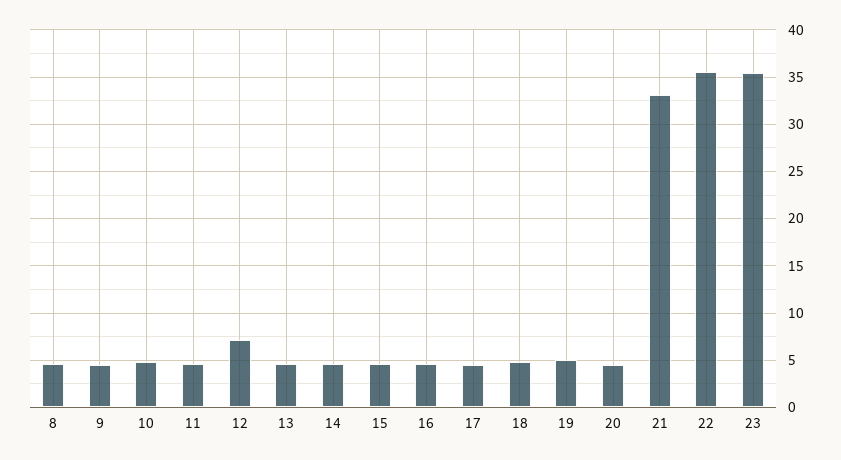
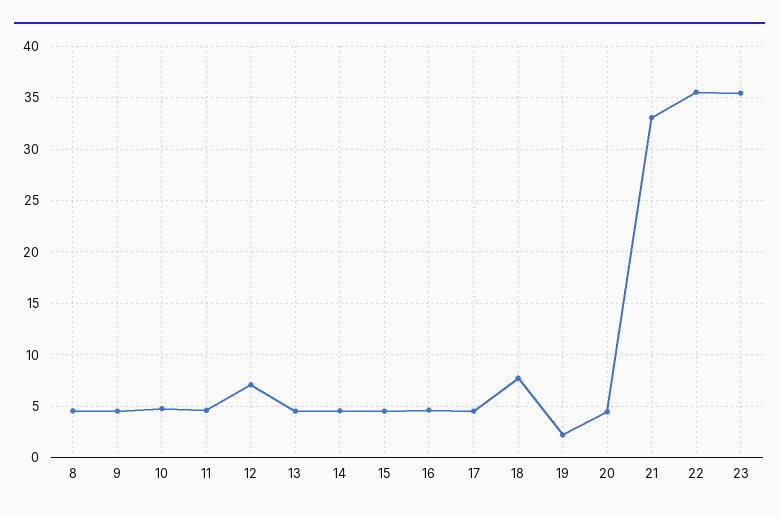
18: 5 -> 8
19: 5 -> 2

